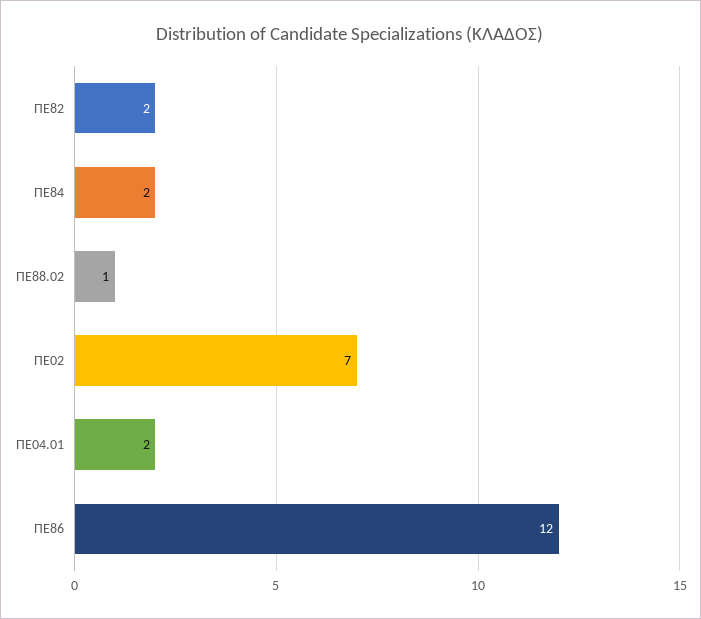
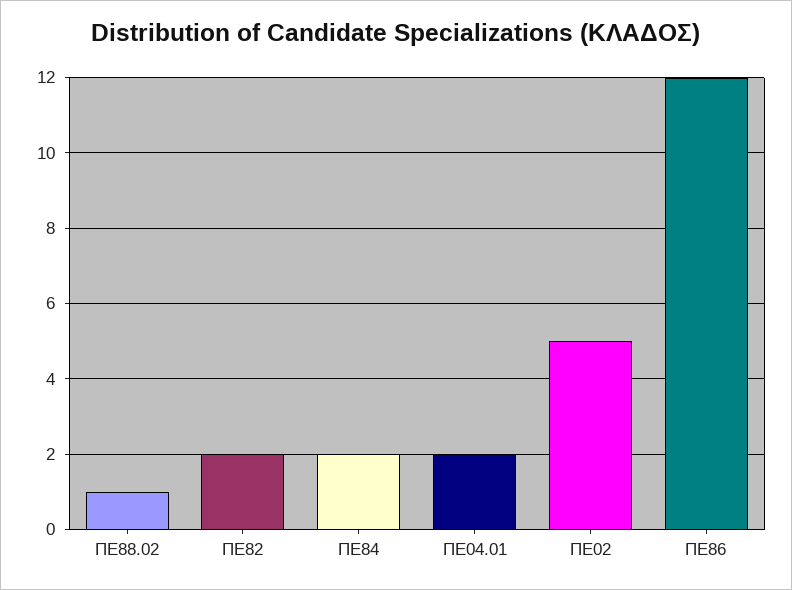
ΠΕ02: 7 -> 5

